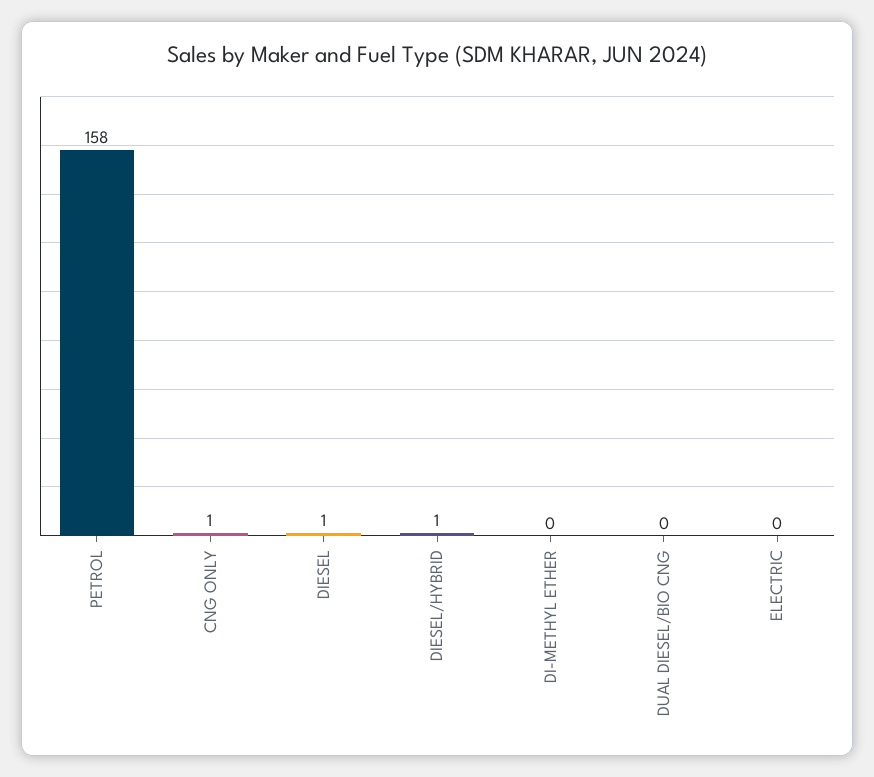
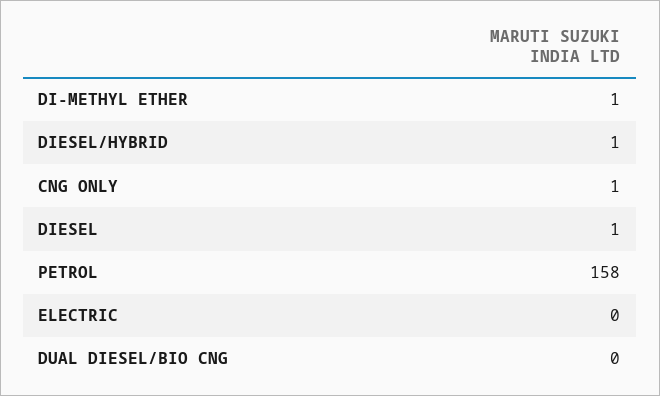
DI-METHYL ETHER: 0 -> 1

